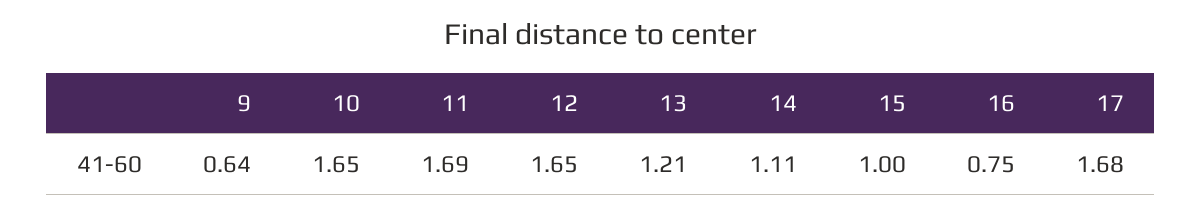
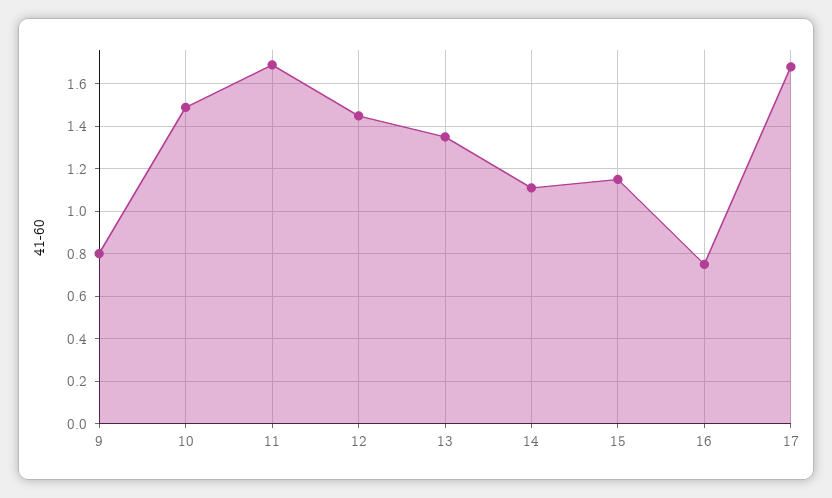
9: 0.64 -> 0.8
10: 1.65 -> 1.5
12: 1.65 -> 1.45
13: 1.21 -> 1.35
15: 1 -> 1.15

